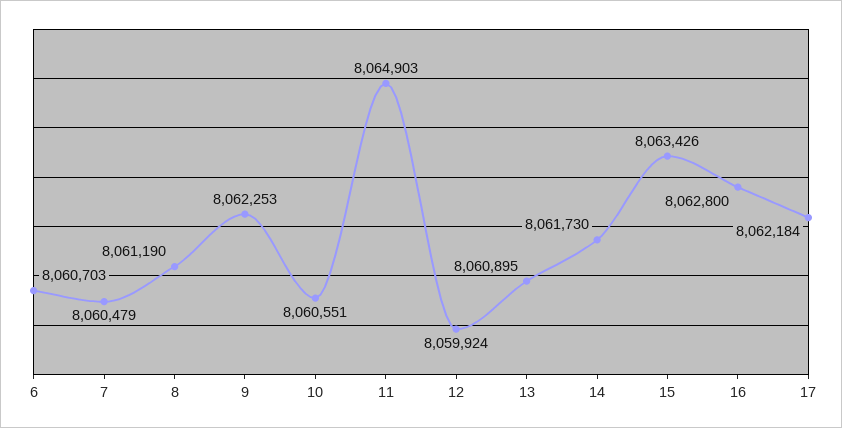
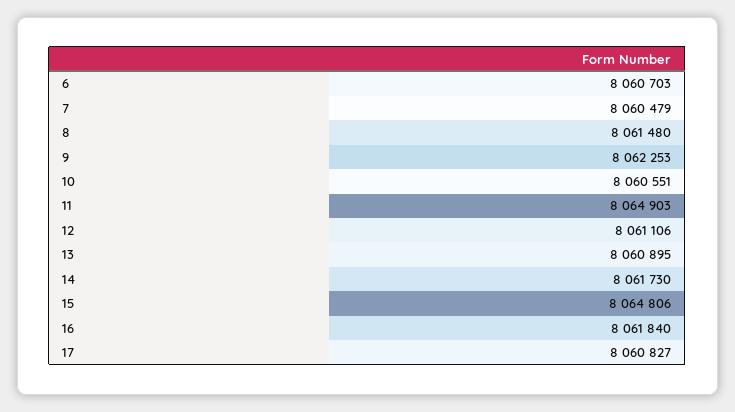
8: 8061190 -> 8061480
12: 8059924 -> 8061106
15: 8063426 -> 8064806
16: 8062800 -> 8061840
17: 8062184 -> 8060827

